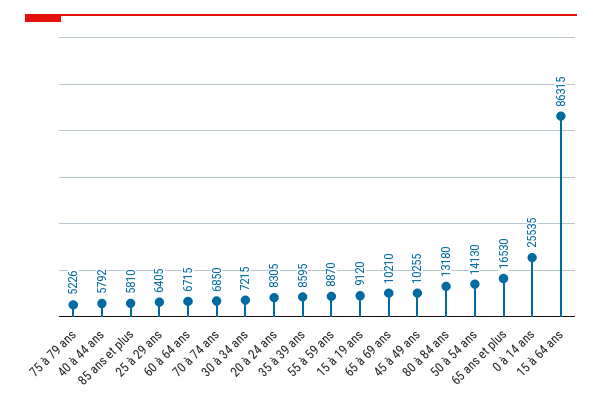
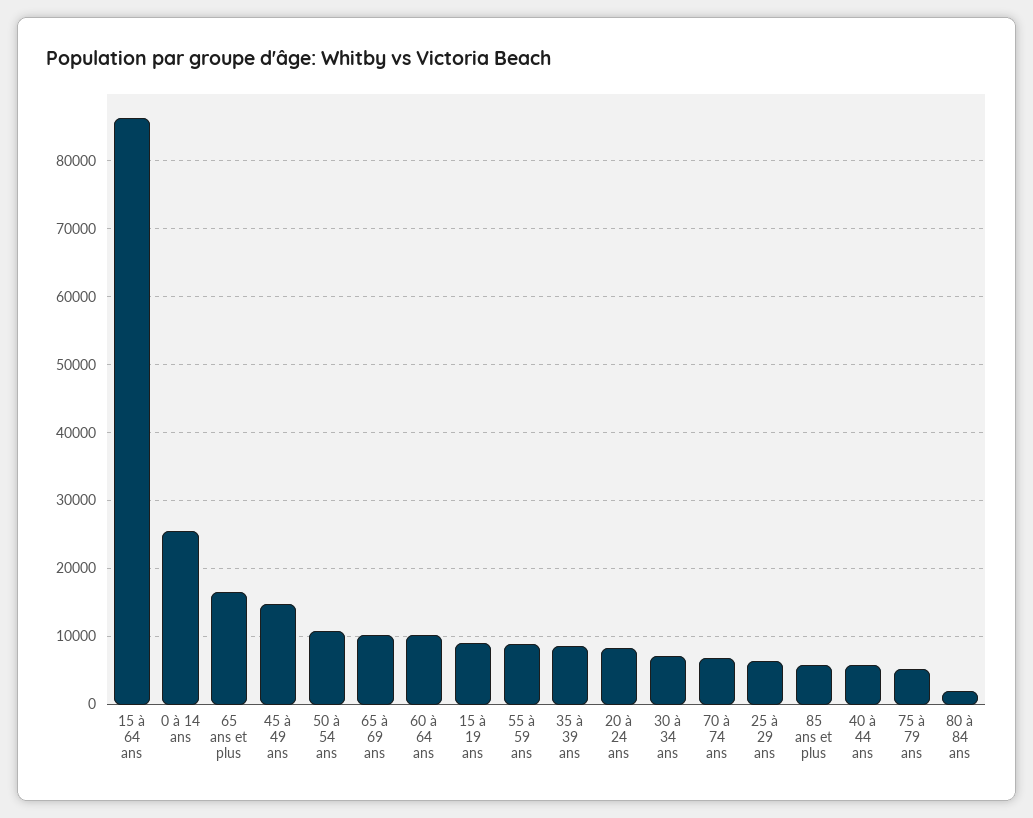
60 à 64 ans: 6715 -> 10000
45 à 49 ans: 10255 -> 15000
80 à 84 ans: 13180 -> 2000
50 à 54 ans: 14130 -> 11000

